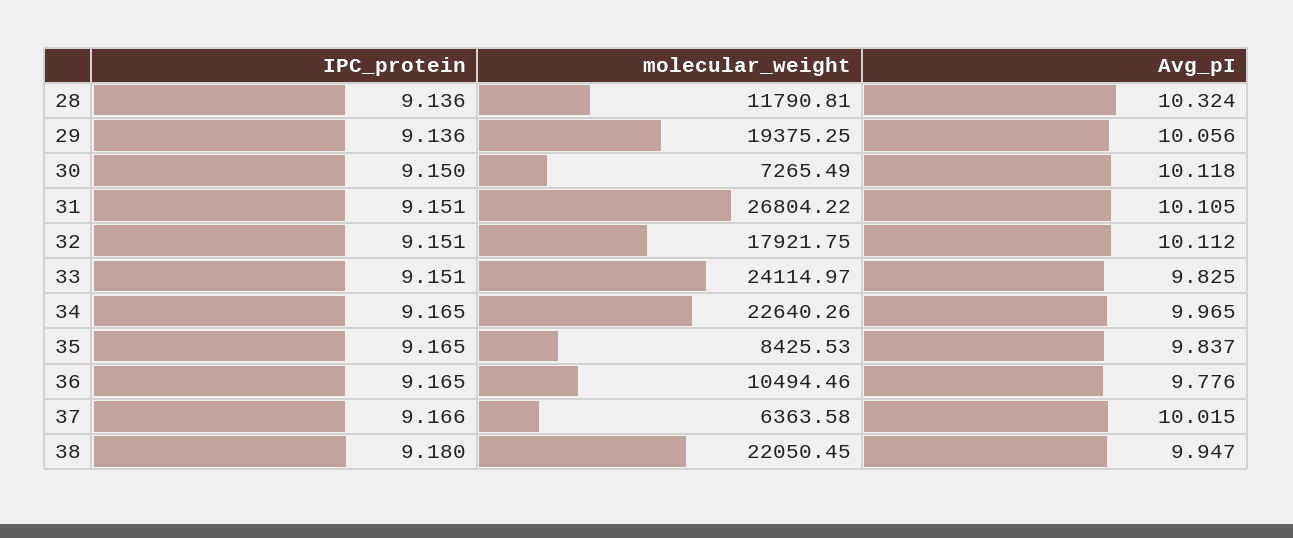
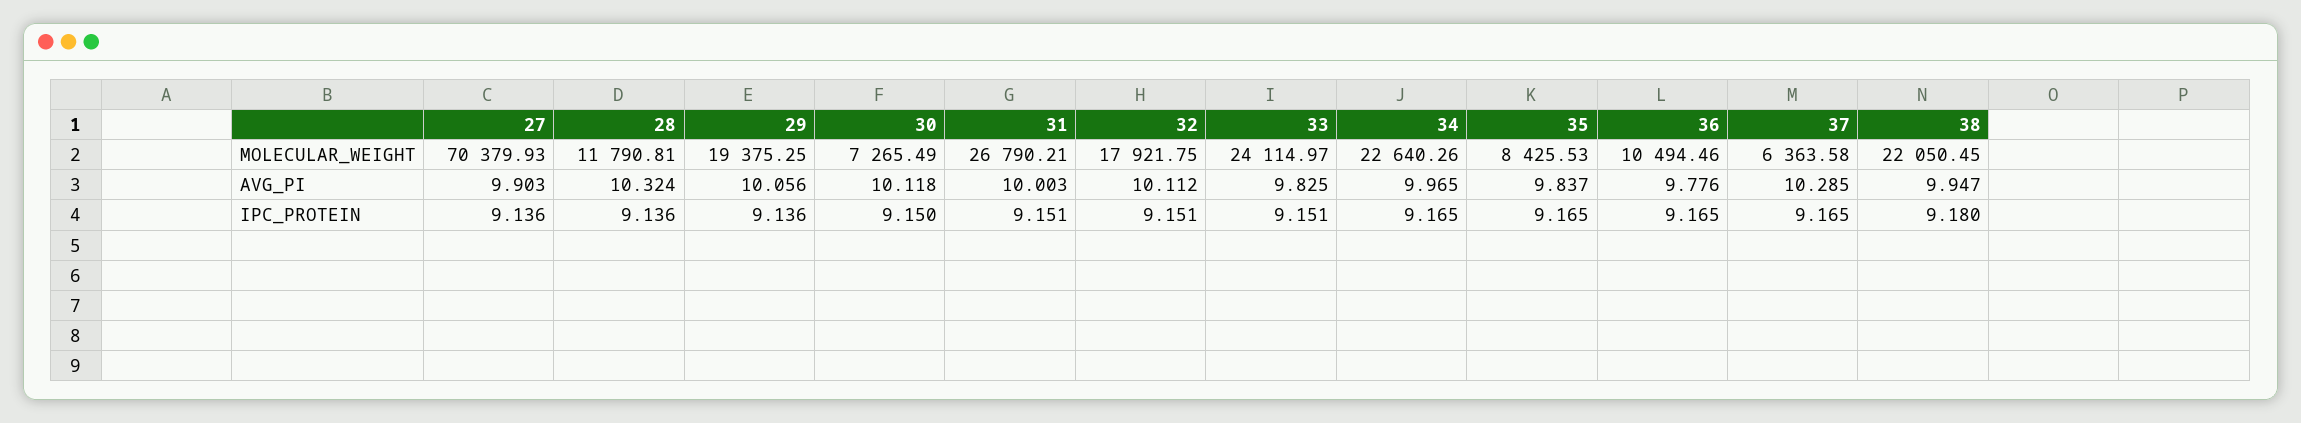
molecular_weight, 31: 26804.22 -> 26790.21
Avg_pI, 31: 10.105 -> 10.003
IPC_protein, 37: 9.166 -> 9.165
Avg_pI, 37: 10.015 -> 10.285
molecular_weight, 27: none -> 70379.93
Avg_pI, 27: none -> 9.903
IPC_protein, 27: none -> 9.136

